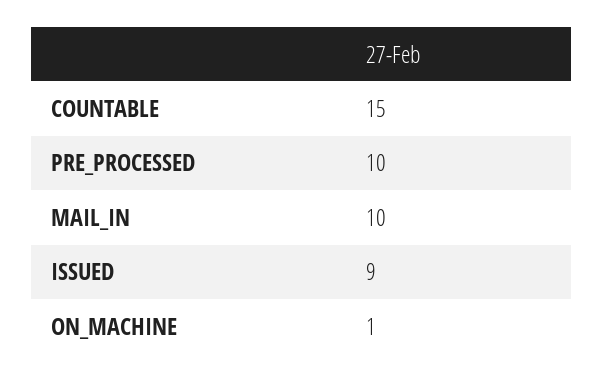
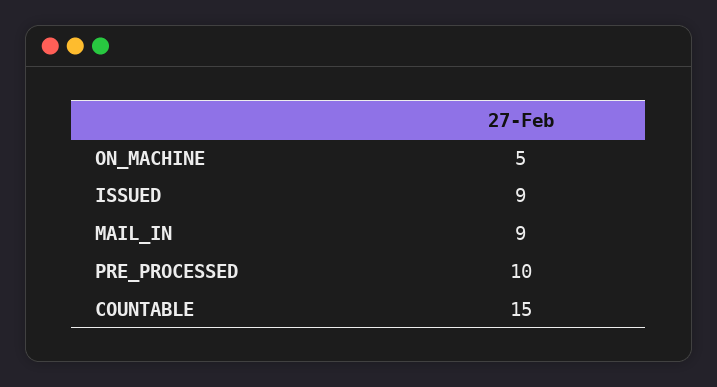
MAIL_IN: 10 -> 9
ON_MACHINE: 1 -> 5

